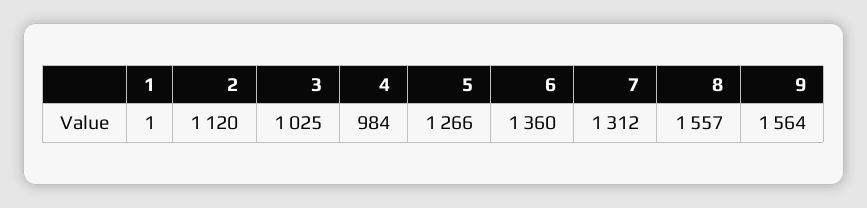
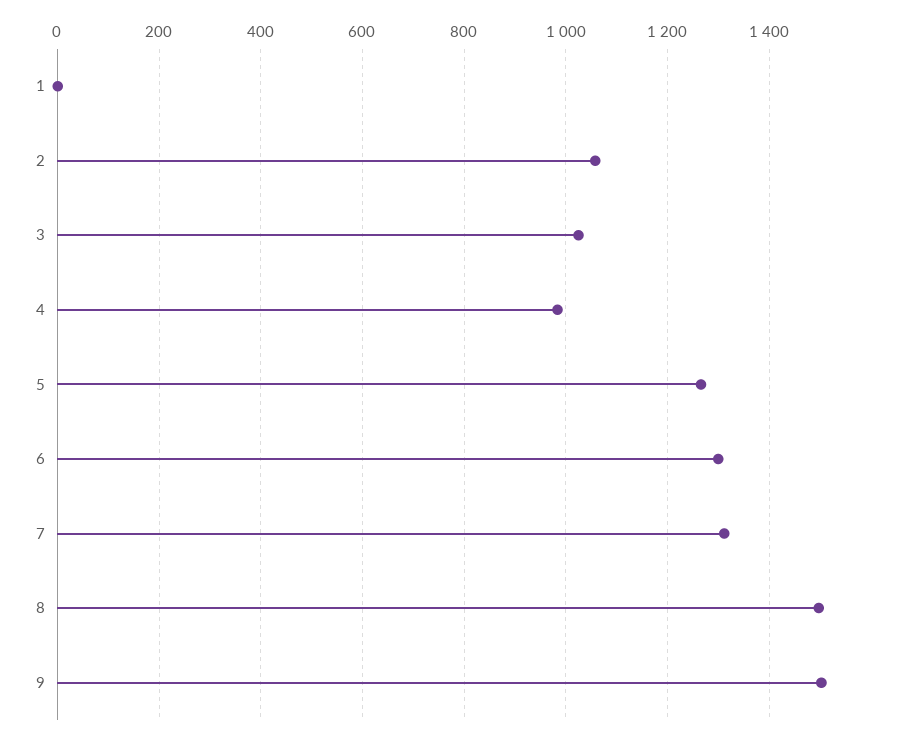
2: 1120 -> 1060
6: 1360 -> 1300
8: 1557 -> 1500
9: 1564 -> 1500

